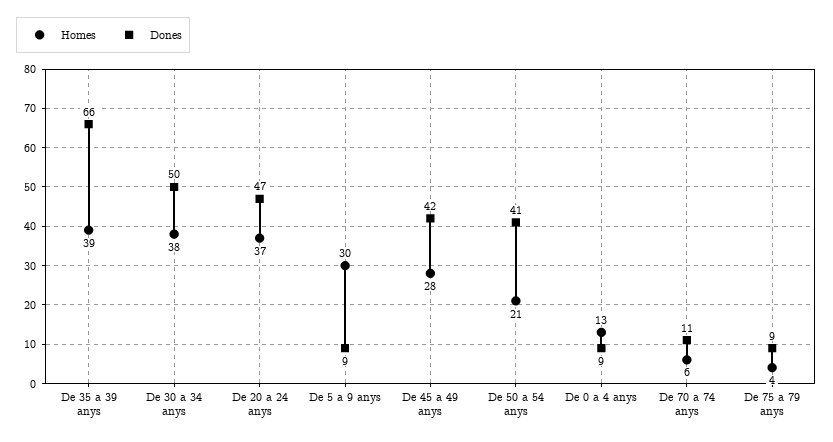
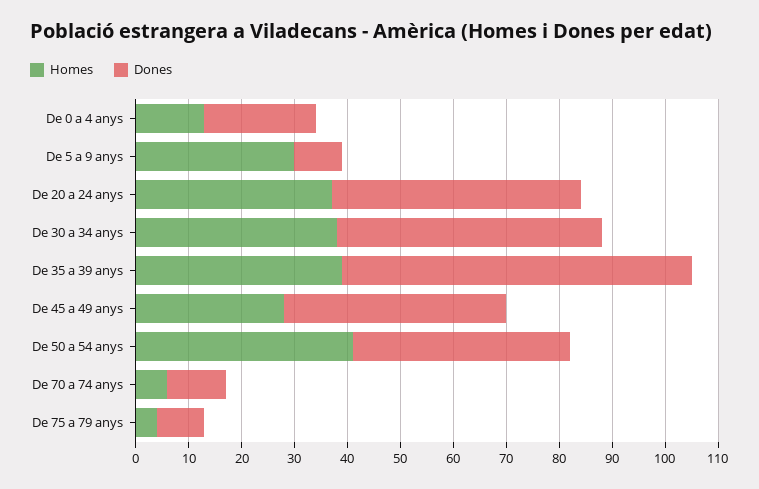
Homes, De 50 a 54 anys: 21 -> 40
Dones, De 0 a 4 anys: 9 -> 20

